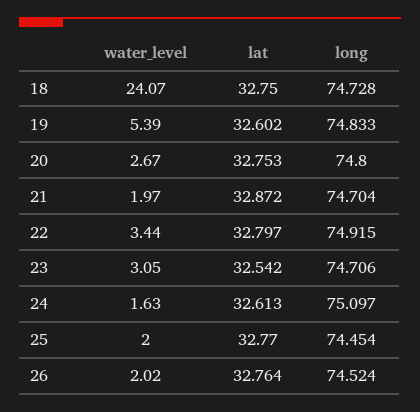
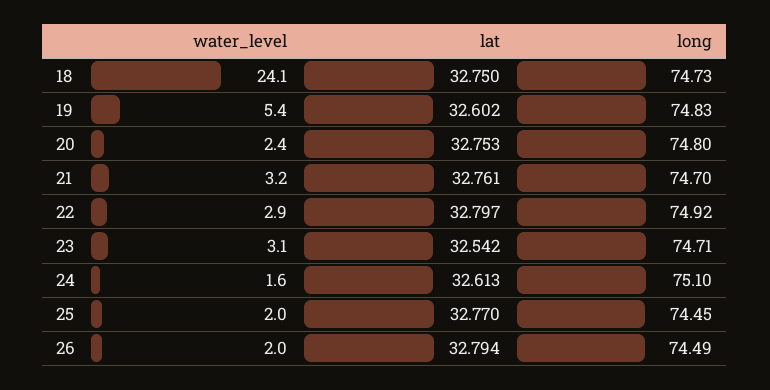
water_level, 20: 2.67 -> 2.4
water_level, 21: 1.97 -> 3.2
lat, 21: 32.872 -> 32.761
water_level, 22: 3.44 -> 2.9
lat, 26: 32.764 -> 32.794
long, 26: 74.524 -> 74.49

